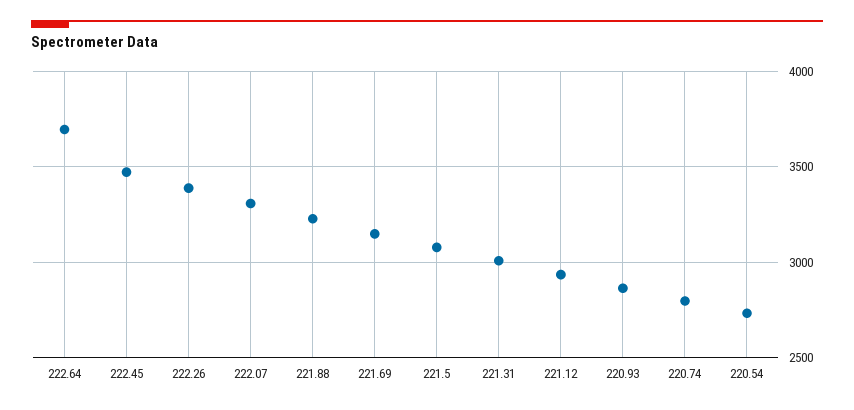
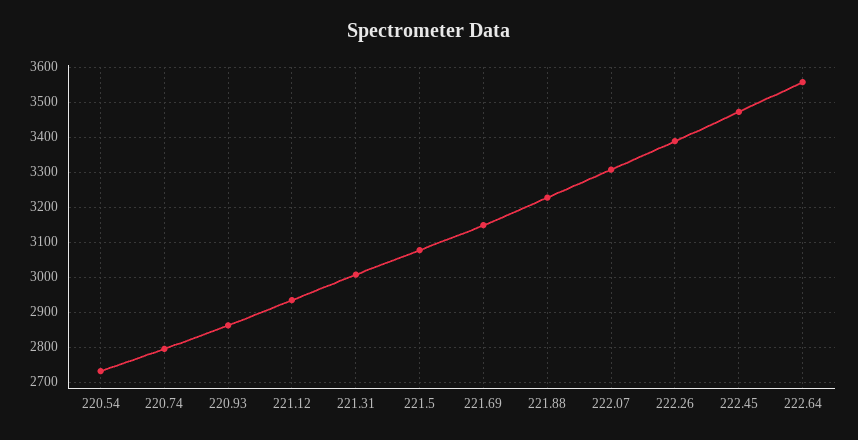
222.64: 3700 -> 3560

